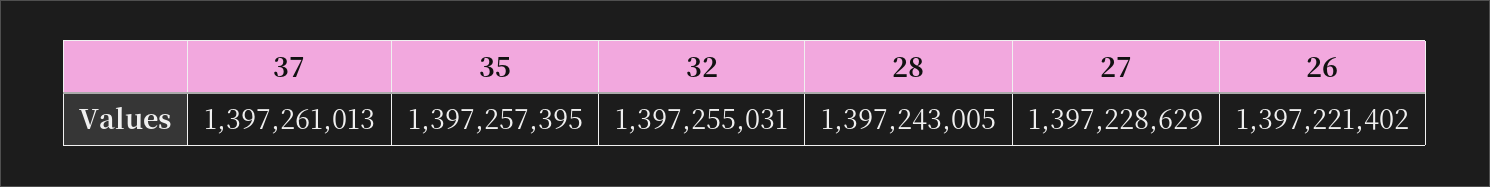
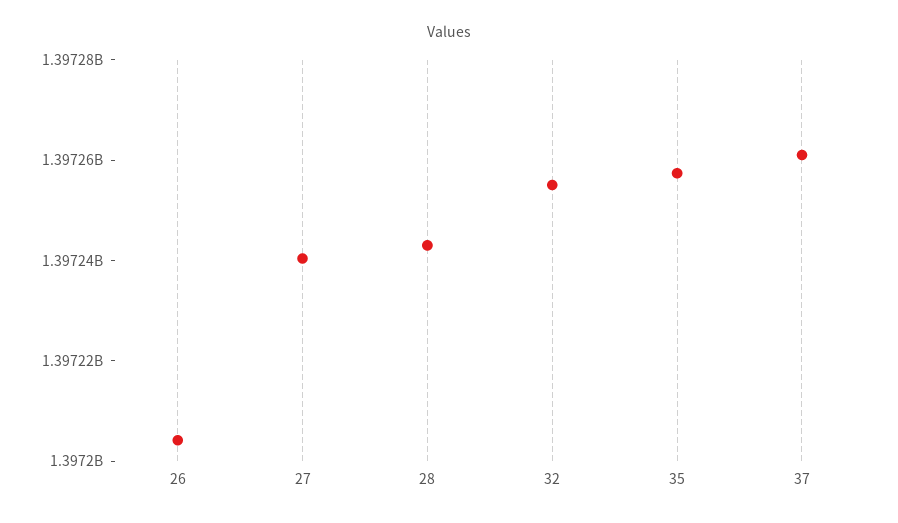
27: 1397228629 -> 1397240000
26: 1397221402 -> 1397205000

